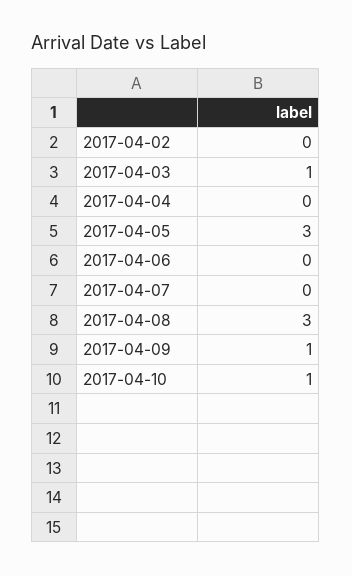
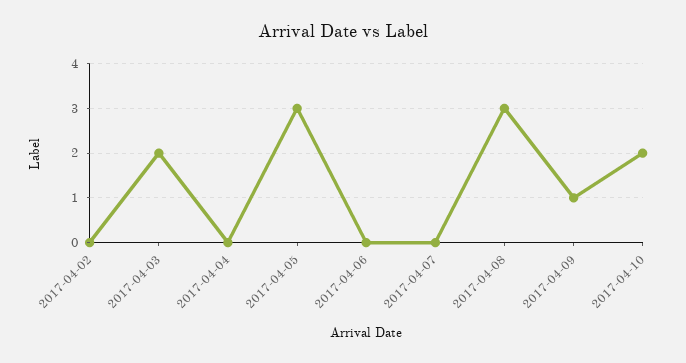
2017-04-03: 1 -> 2
2017-04-10: 1 -> 2

